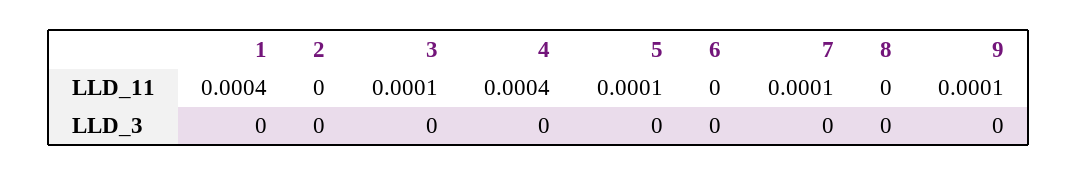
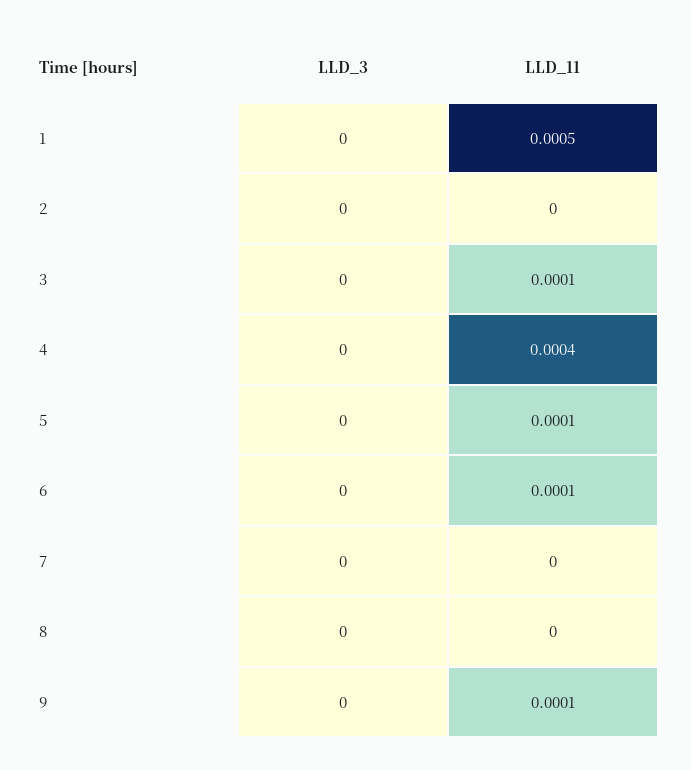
1, LLD_11: 0.0004 -> 0.0005
6, LLD_11: 0 -> 0.0001
7, LLD_11: 0.0001 -> 0

